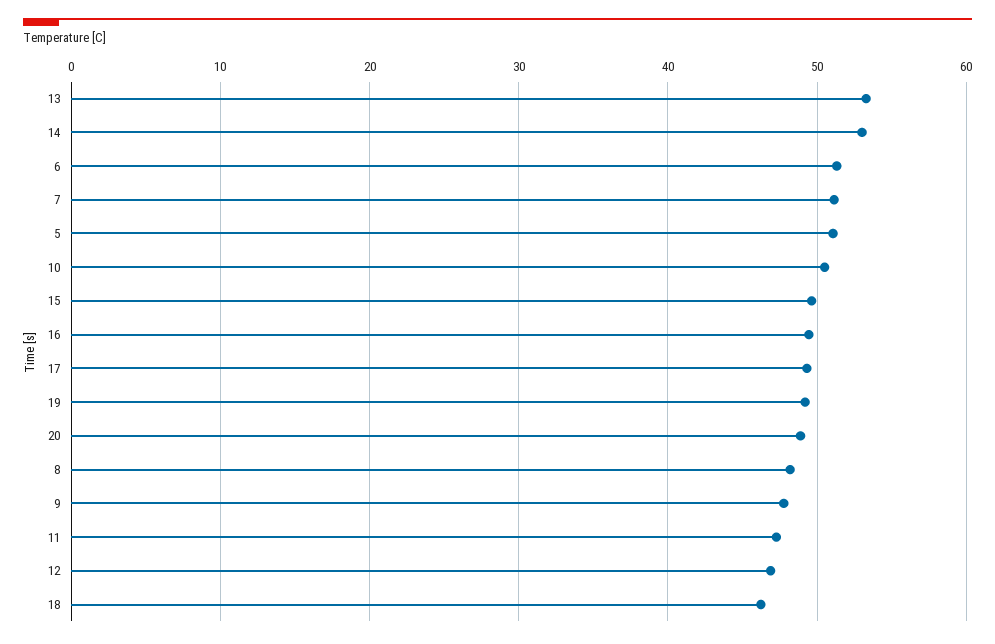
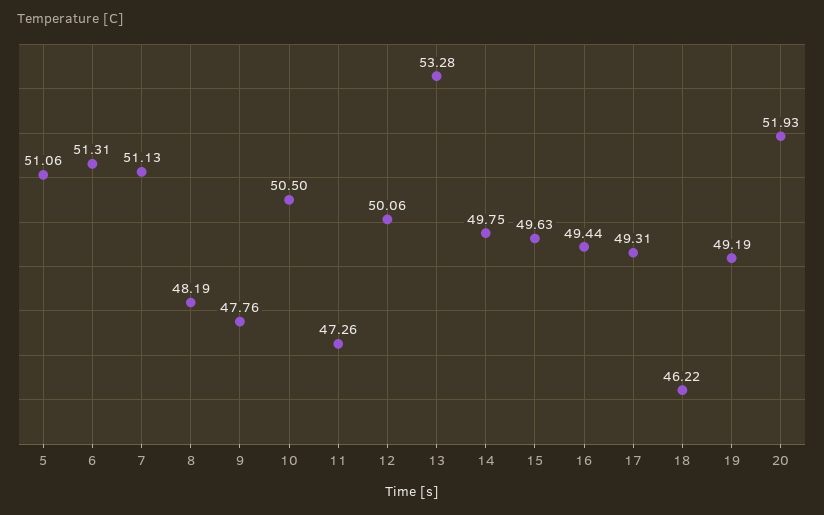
14: 53 -> 49.75
20: 49 -> 51.93
12: 47 -> 50.06

